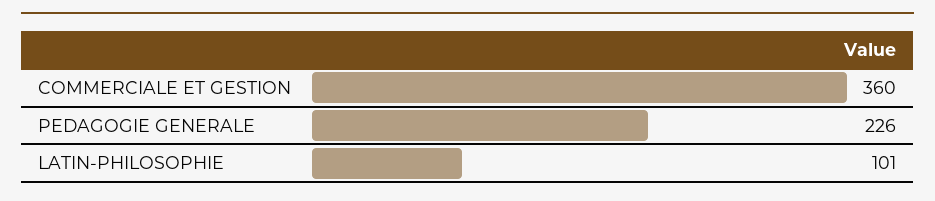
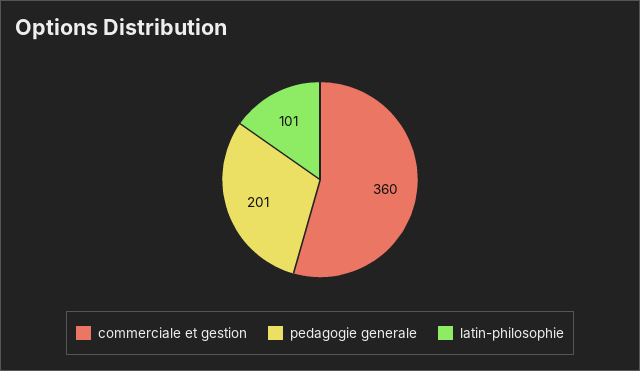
PEDAGOGIE GENERALE: 226 -> 201

